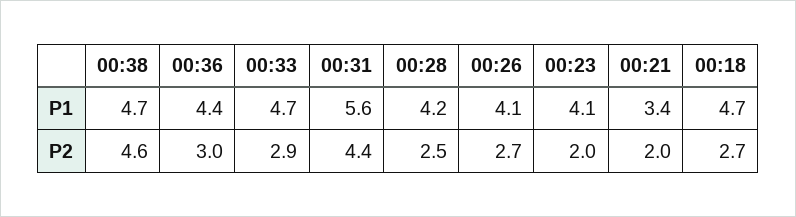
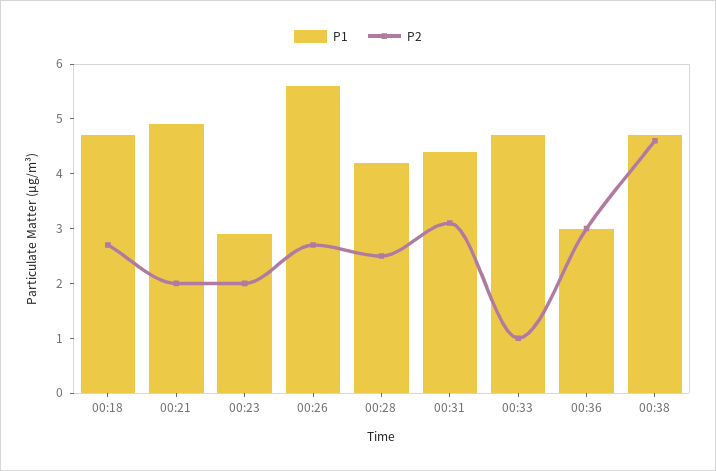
P1, 00:36: 4.4 -> 3
P1, 00:31: 5.6 -> 4.5
P1, 00:26: 4.1 -> 5.5
P1, 00:23: 4.1 -> 3
P1, 00:21: 3.4 -> 5
P2, 00:33: 2.9 -> 1
P2, 00:31: 4.4 -> 3

